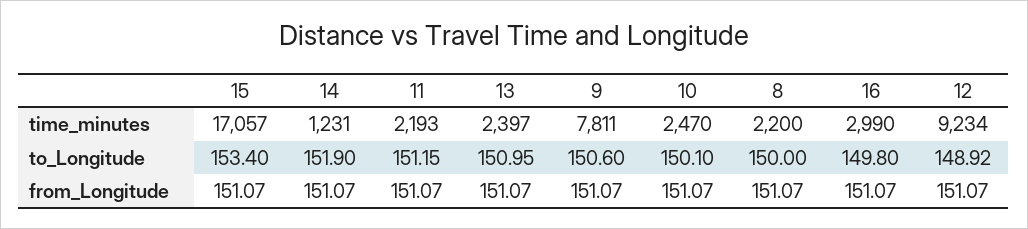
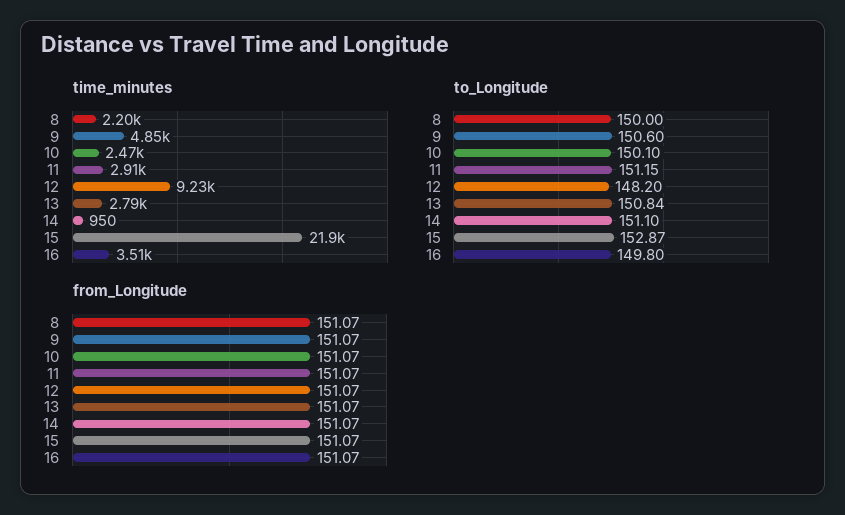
time_minutes, 15: 17057 -> 21900
time_minutes, 14: 1231 -> 950
time_minutes, 11: 2193 -> 2910
time_minutes, 13: 2397 -> 2790
time_minutes, 9: 7811 -> 4850
time_minutes, 16: 2990 -> 3510
to_Longitude, 15: 153.4 -> 152.87
to_Longitude, 14: 151.9 -> 151.1
to_Longitude, 13: 150.95 -> 150.84
to_Longitude, 12: 148.92 -> 148.2

